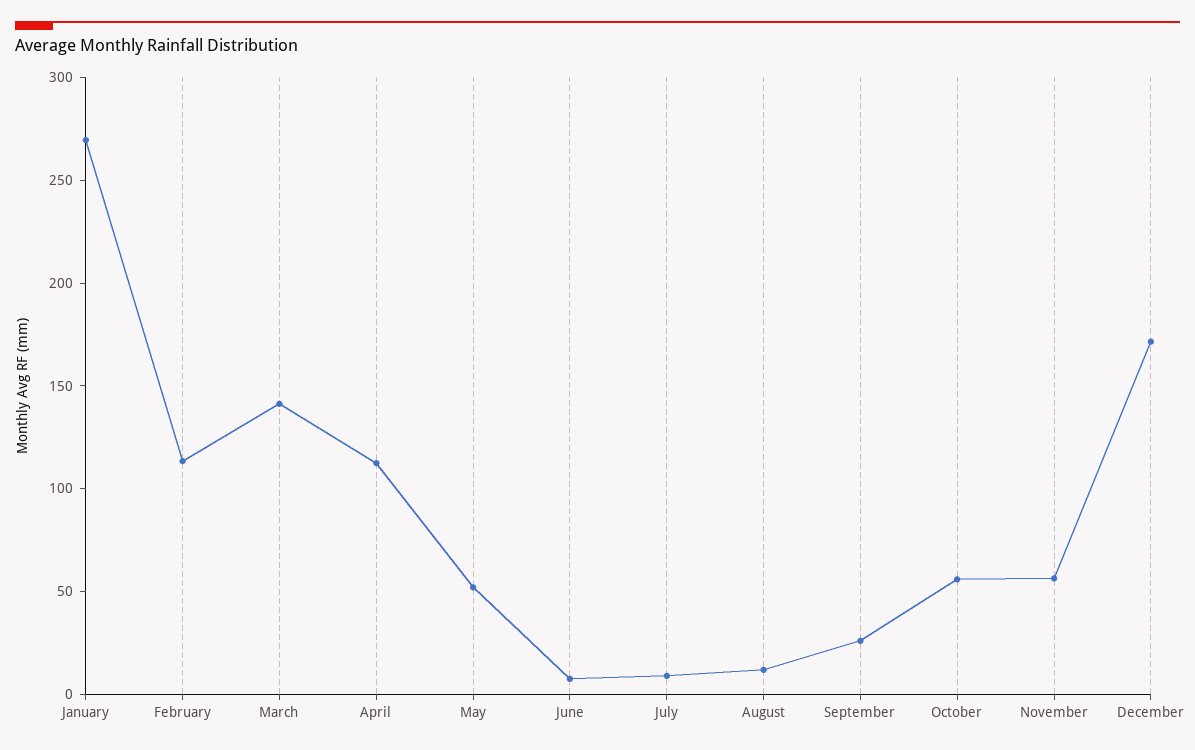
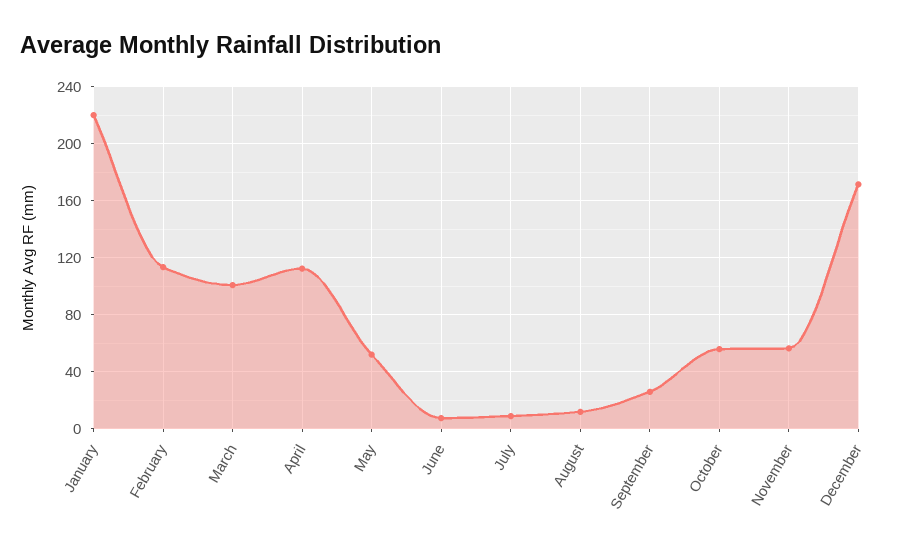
January: 270 -> 220
March: 140 -> 100

